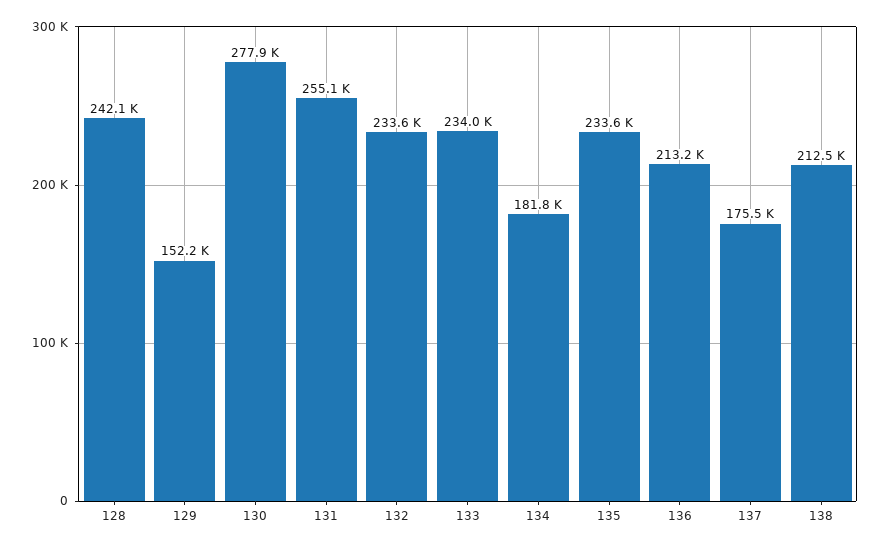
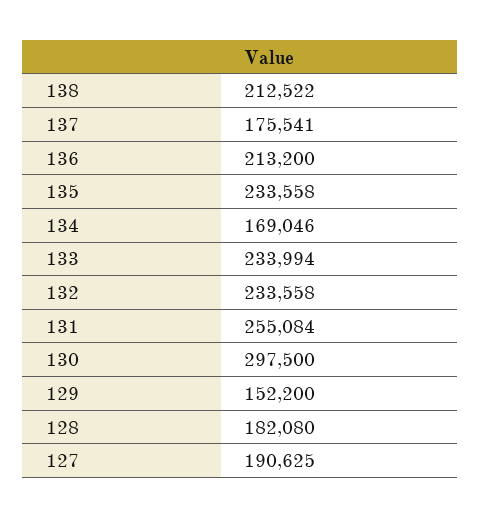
128: 242100 -> 182080
130: 277900 -> 297500
134: 181800 -> 169046
127: none -> 190625

